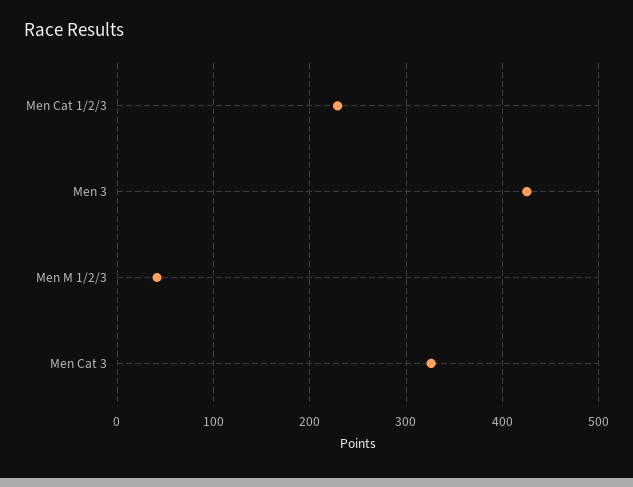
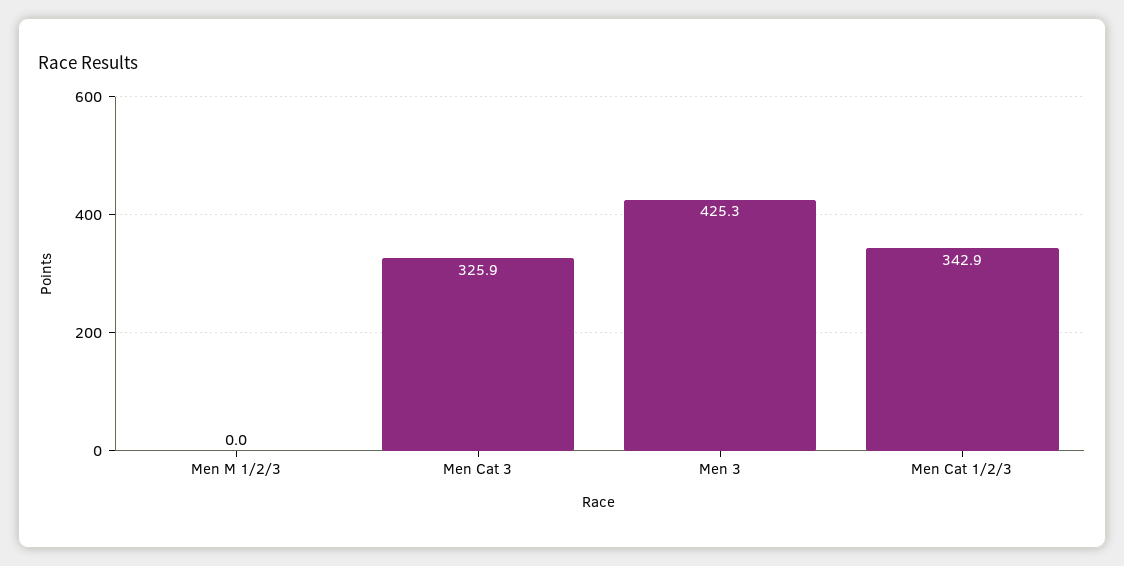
Men Cat 1/2/3: 230 -> 342.9
Men M 1/2/3: 40 -> 0

